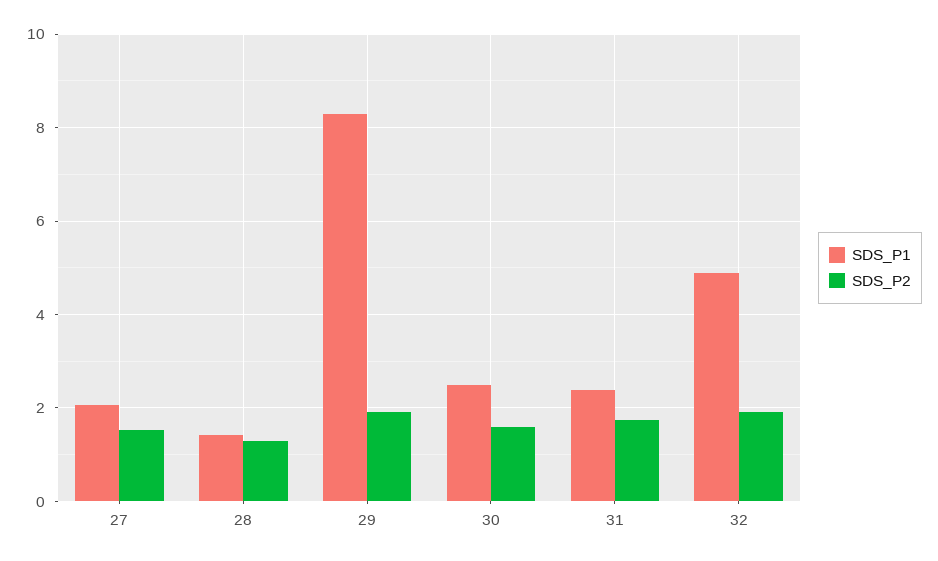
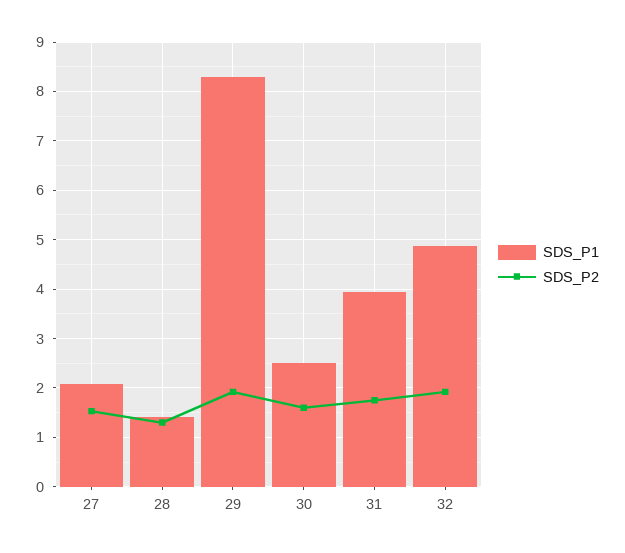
SDS_P1, 31: 2.4 -> 4

